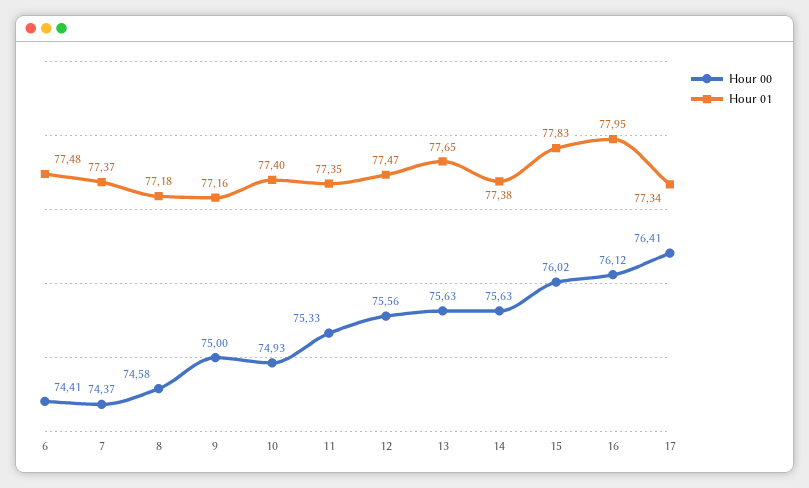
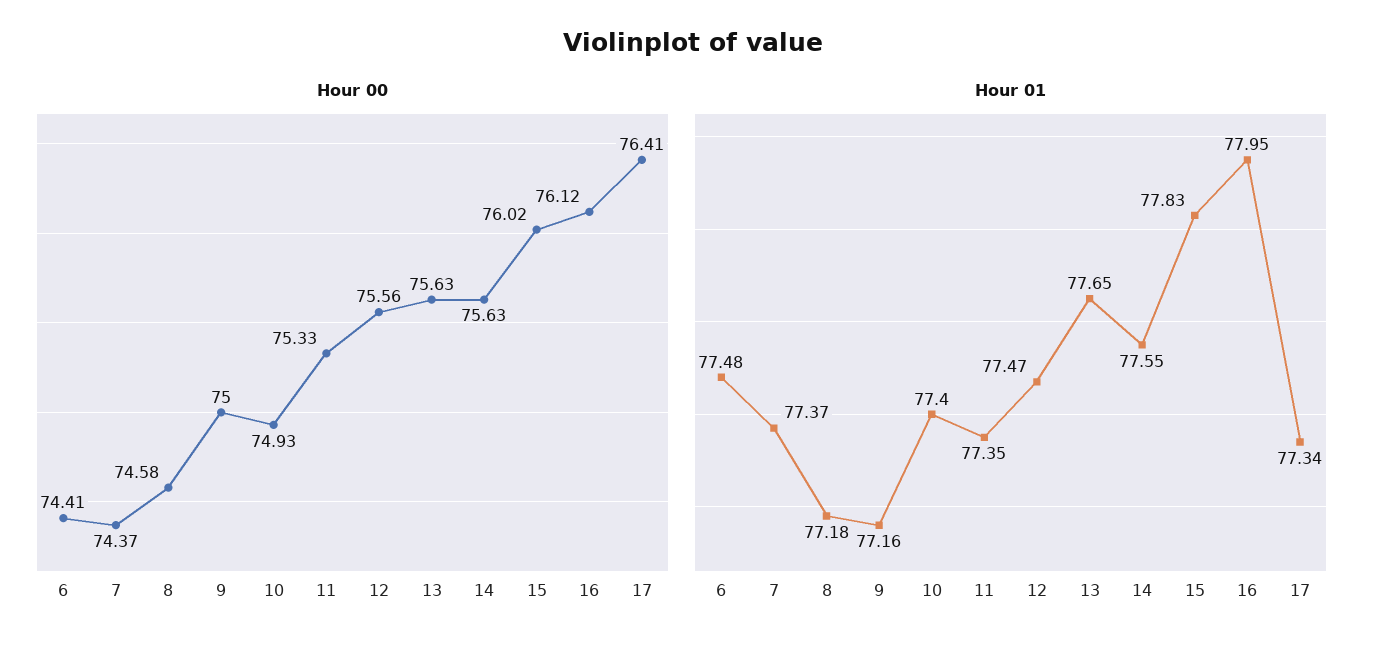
Hour 01, 14: 77.38 -> 77.55

